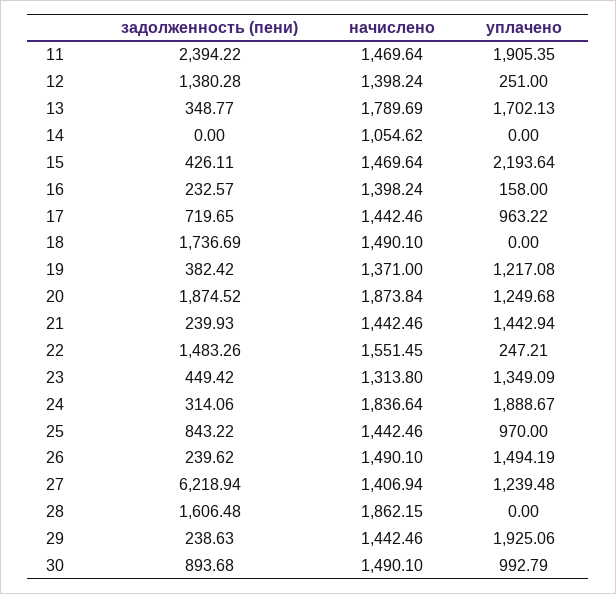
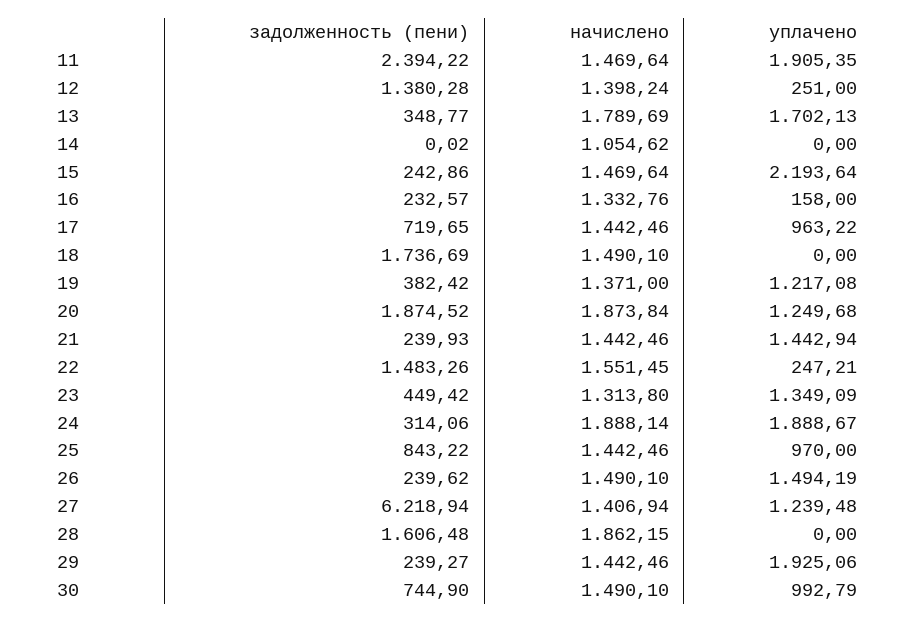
задолженность (пени), 14: 0 -> 0.02
задолженность (пени), 15: 426.11 -> 242.86
начислено, 16: 1398.24 -> 1332.76
начислено, 24: 1836.64 -> 1888.14
задолженность (пени), 29: 238.63 -> 239.27
задолженность (пени), 30: 893.68 -> 744.9

